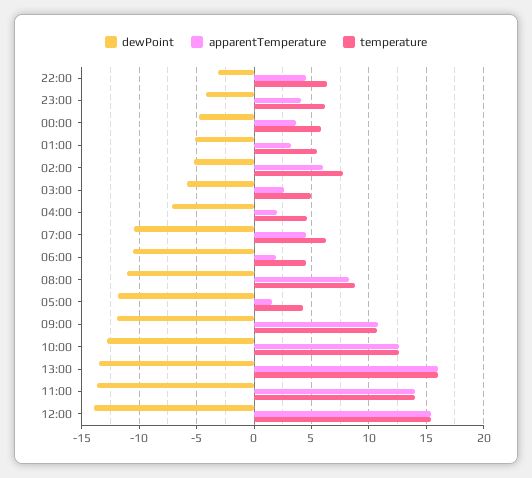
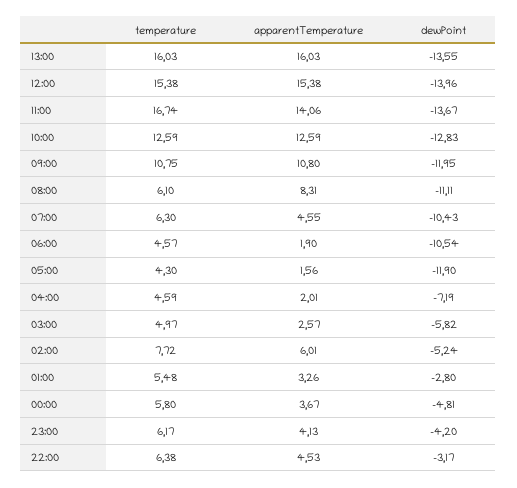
dewPoint, 01:00: -5 -> -2.8
temperature, 08:00: 9 -> 6.1
temperature, 11:00: 14 -> 16.74

